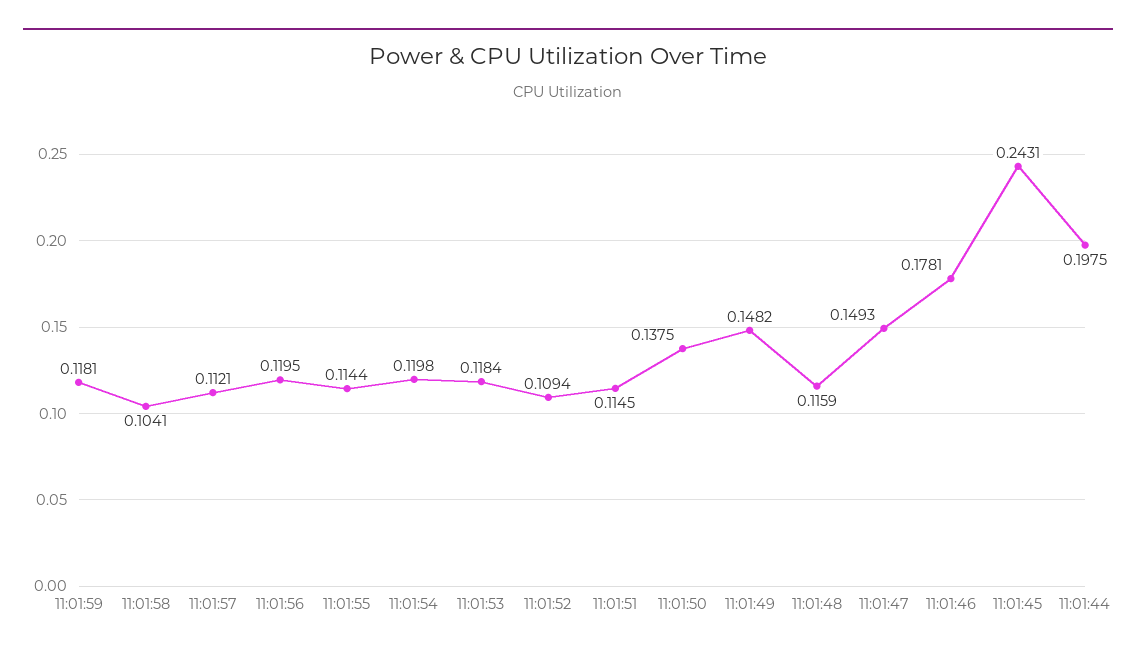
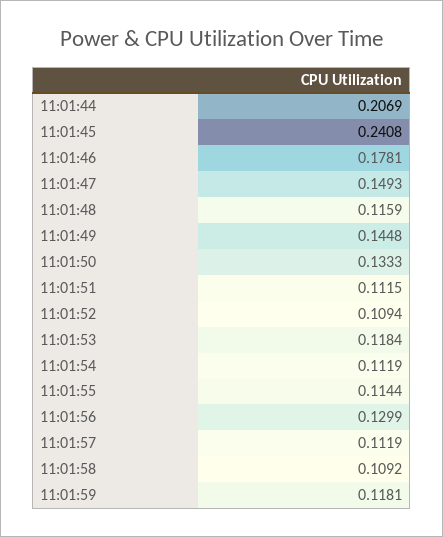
11:01:58: 0.1041 -> 0.1092
11:01:57: 0.1121 -> 0.1119
11:01:56: 0.1195 -> 0.1299
11:01:54: 0.1198 -> 0.1119
11:01:51: 0.1145 -> 0.1115
11:01:50: 0.1375 -> 0.1333
11:01:49: 0.1482 -> 0.1448
11:01:45: 0.2431 -> 0.2408
11:01:44: 0.1975 -> 0.2069

